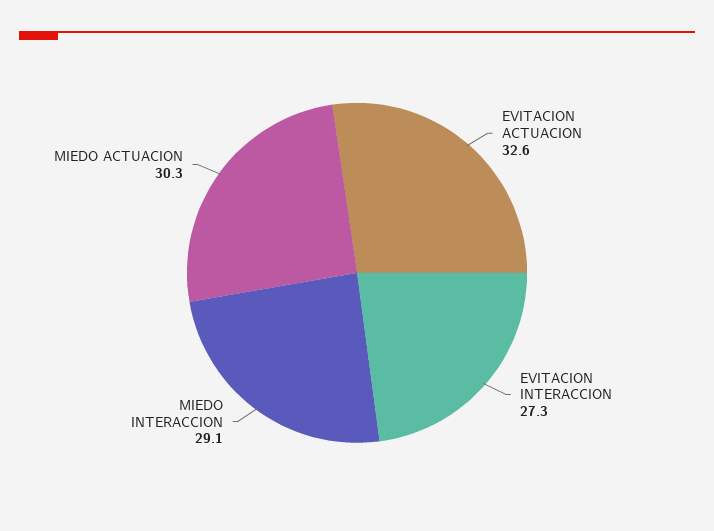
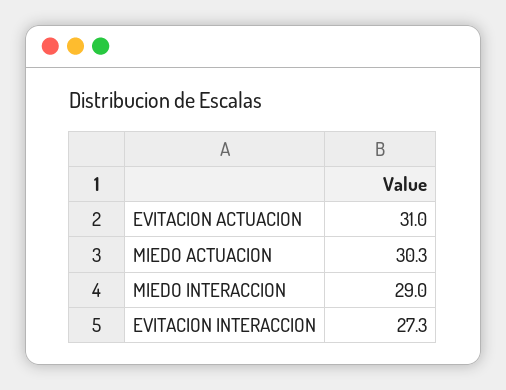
EVITACION ACTUACION: 32.6 -> 31
MIEDO INTERACCION: 29.1 -> 29

